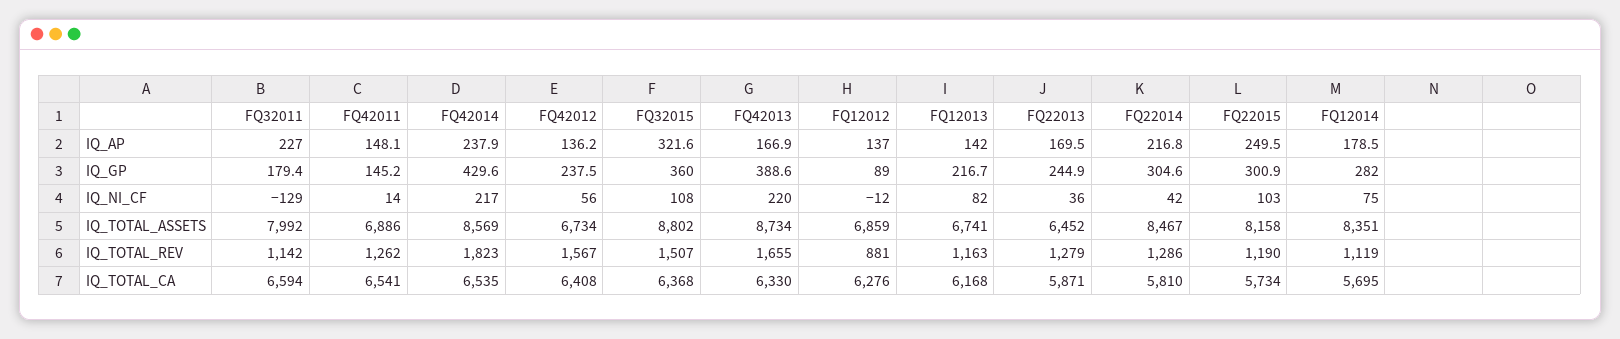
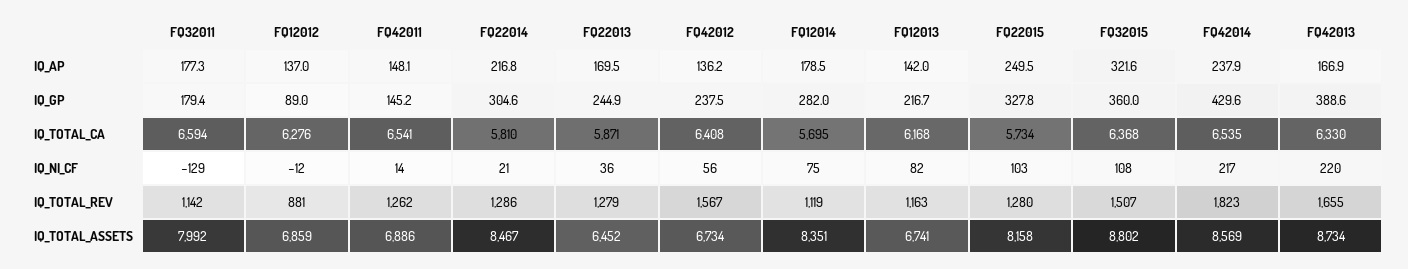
FQ32011, IQ_AP: 227 -> 177.3
FQ22015, IQ_GP: 300.9 -> 327.8
FQ22014, IQ_NI_CF: 42 -> 21
FQ22015, IQ_TOTAL_REV: 1190 -> 1280

